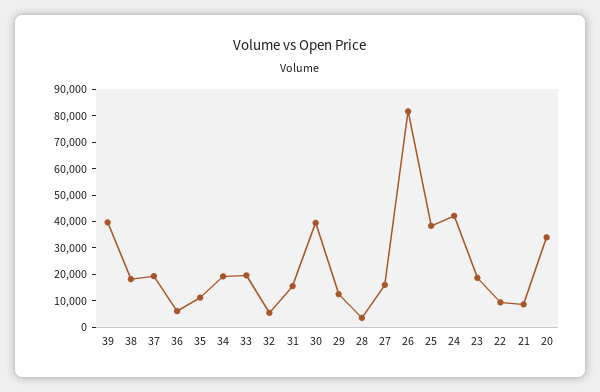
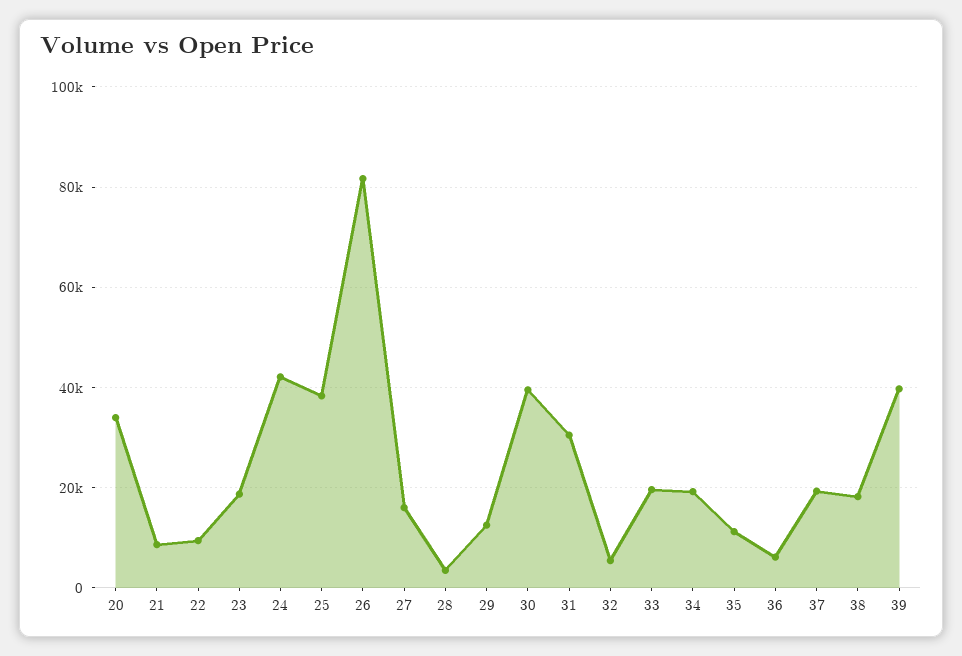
31: 15000 -> 30000

